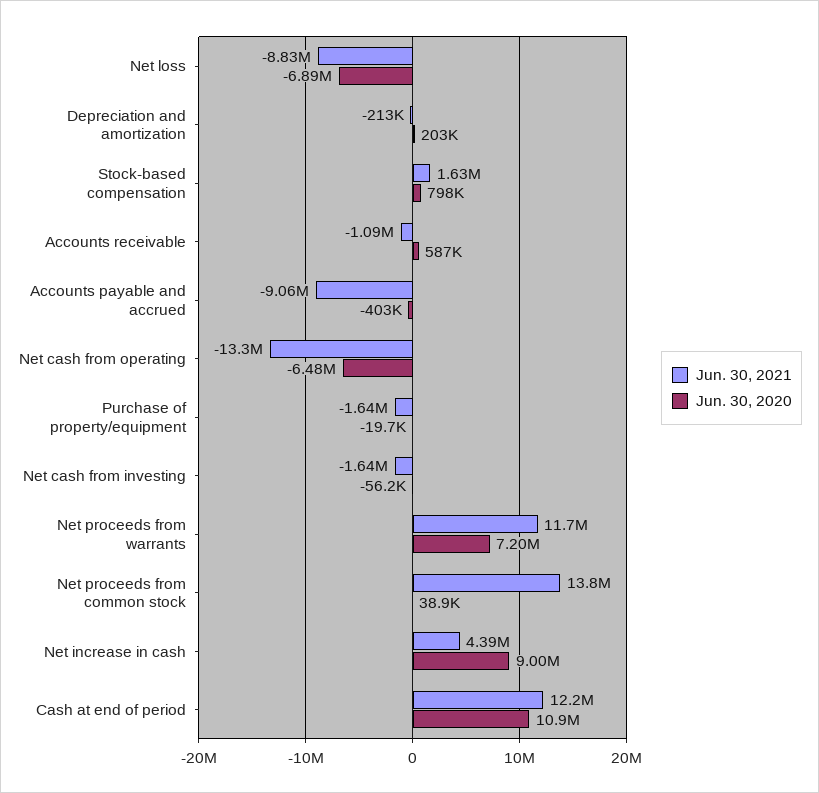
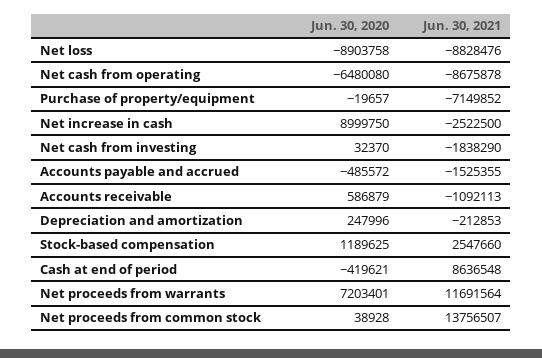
Jun. 30, 2020, Net loss: -6890000 -> -8903758
Jun. 30, 2020, Depreciation and amortization: 203000 -> 247996
Jun. 30, 2021, Stock-based compensation: 1630000 -> 2547660
Jun. 30, 2020, Stock-based compensation: 798000 -> 1189625
Jun. 30, 2021, Accounts payable and accrued: -9060000 -> -1525355
Jun. 30, 2020, Accounts payable and accrued: -403000 -> -485572
Jun. 30, 2021, Net cash from operating: -13300000 -> -8675878
Jun. 30, 2021, Purchase of property/equipment: -1640000 -> -7149852
Jun. 30, 2021, Net cash from investing: -1640000 -> -1838290
Jun. 30, 2020, Net cash from investing: -56200 -> 32370
Jun. 30, 2021, Net increase in cash: 4390000 -> -2522500
Jun. 30, 2021, Cash at end of period: 12200000 -> 8636548
Jun. 30, 2020, Cash at end of period: 10900000 -> -419621

